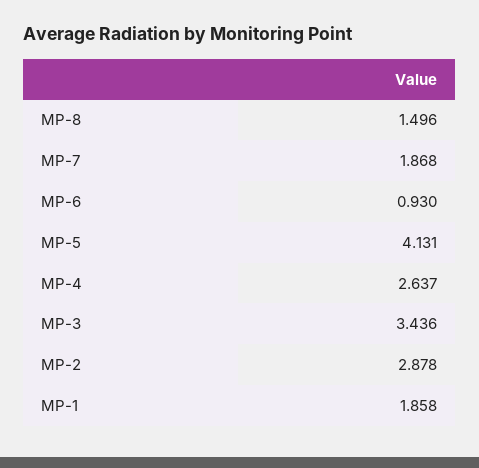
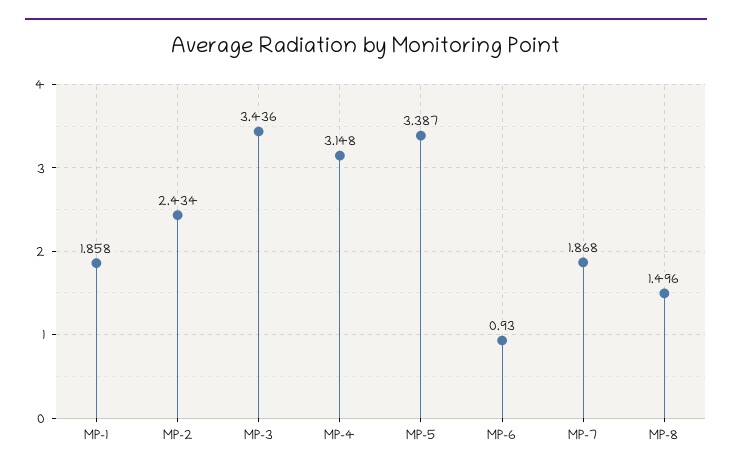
MP-5: 4.131 -> 3.387
MP-4: 2.637 -> 3.148
MP-2: 2.878 -> 2.434

